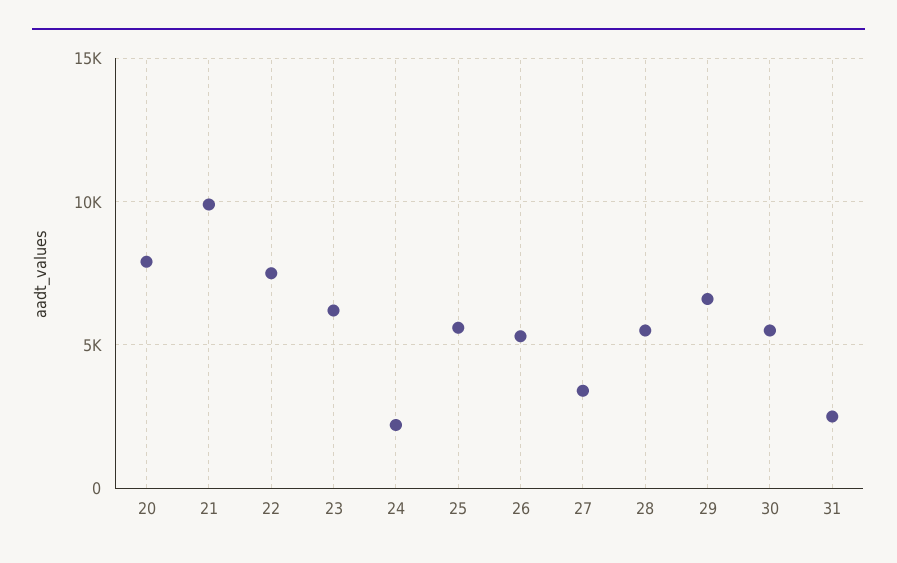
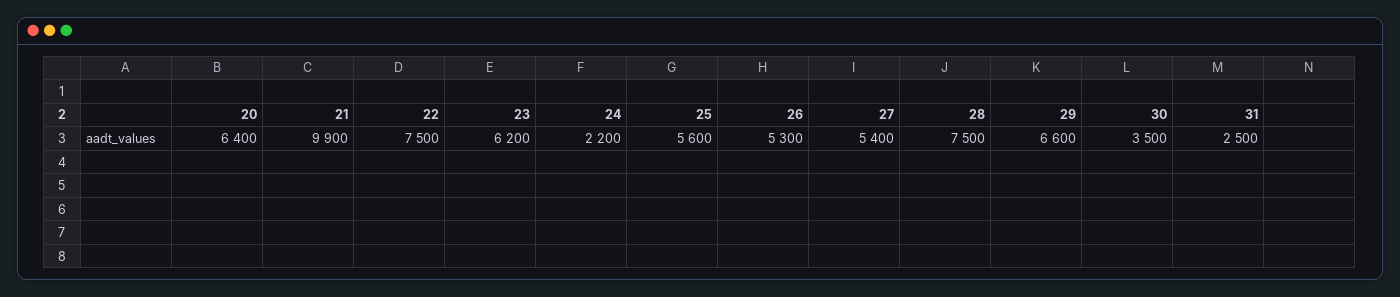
20: 8000 -> 6400
27: 3500 -> 5400
28: 5500 -> 7500
30: 5500 -> 3500

